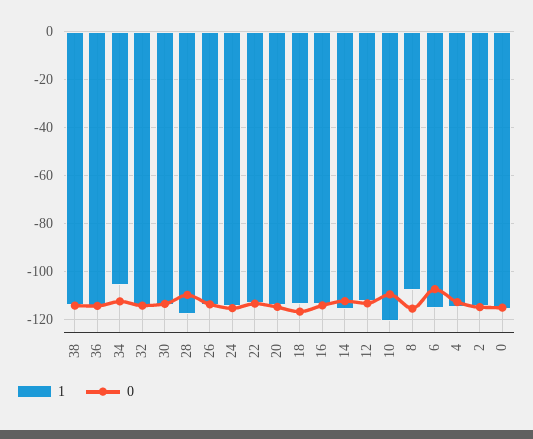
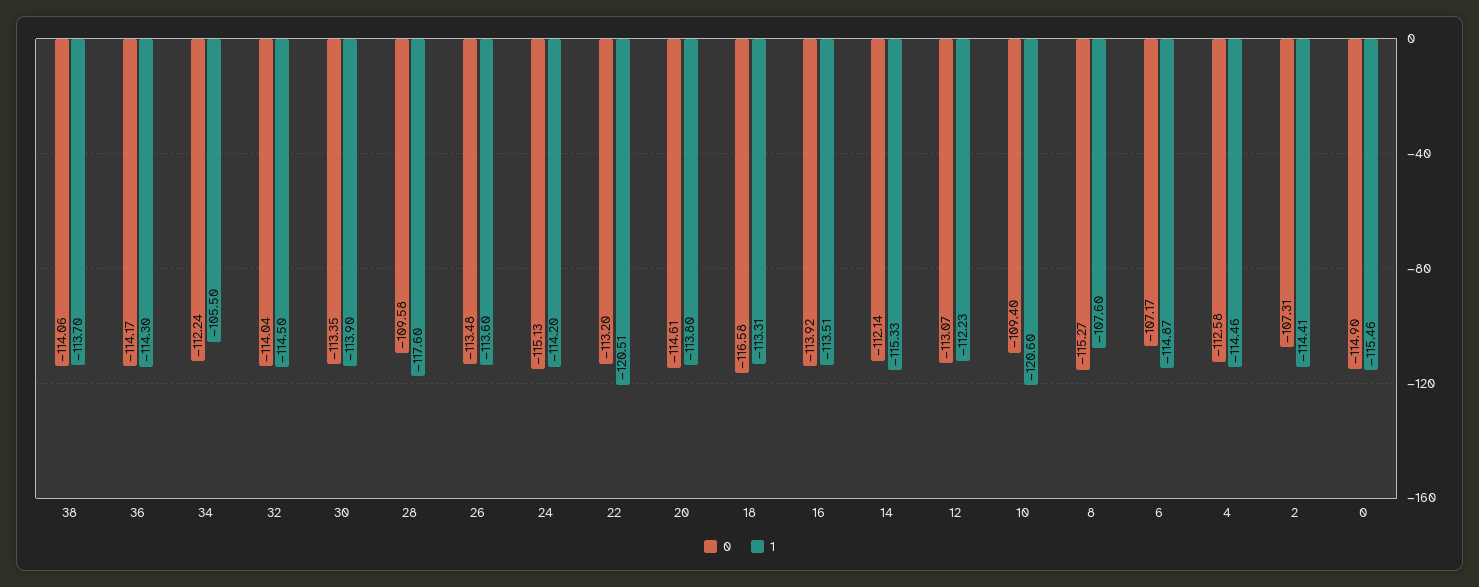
1, 22: -112.5 -> -120.51
0, 2: -115 -> -107.31

